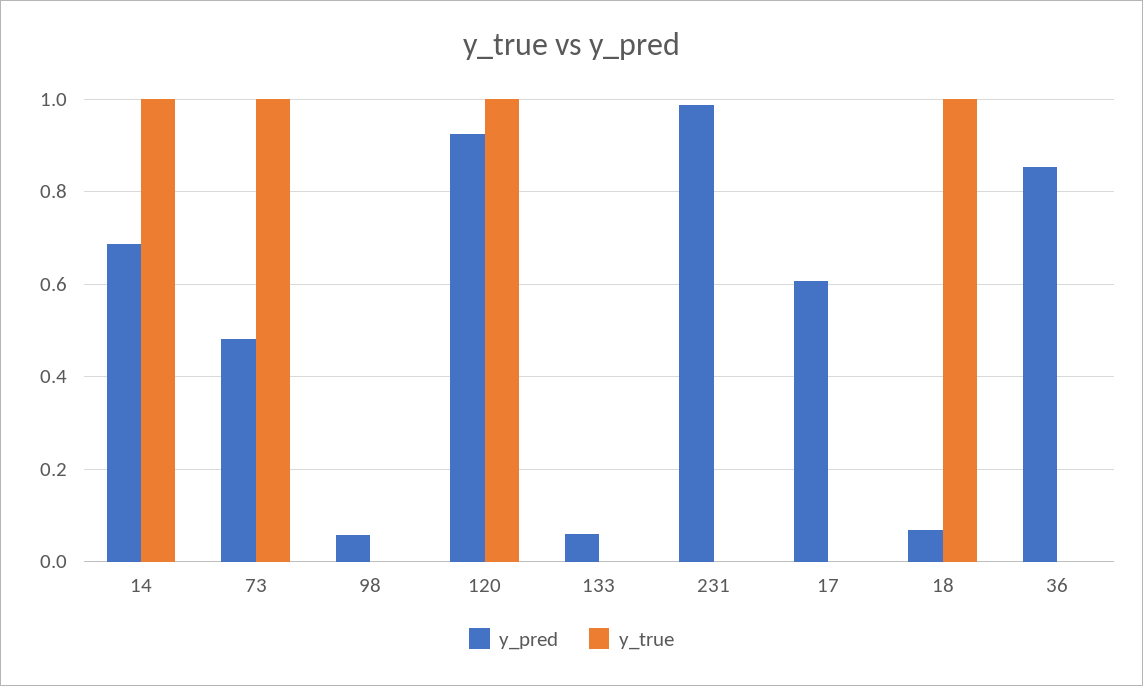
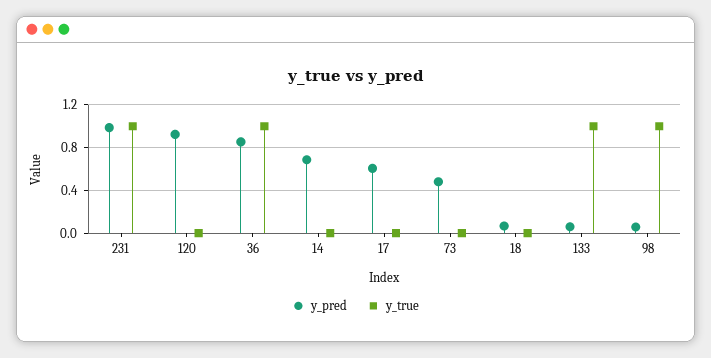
y_true, 14: 1 -> 0
y_true, 73: 1 -> 0
y_true, 98: 0 -> 1
y_true, 120: 1 -> 0
y_true, 133: 0 -> 1
y_true, 231: 0 -> 1
y_true, 18: 1 -> 0
y_true, 36: 0 -> 1

